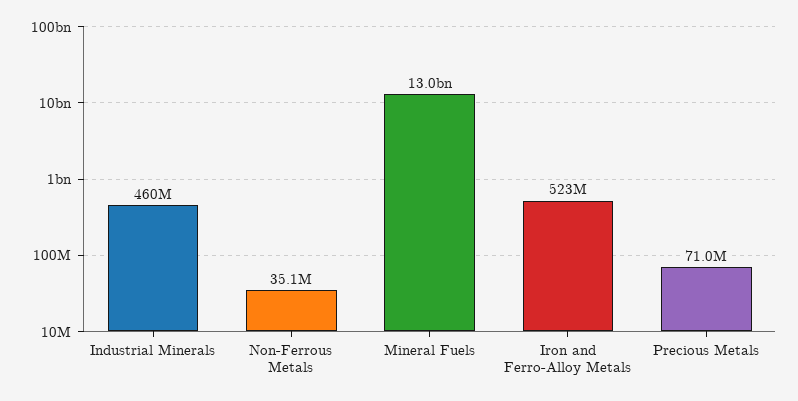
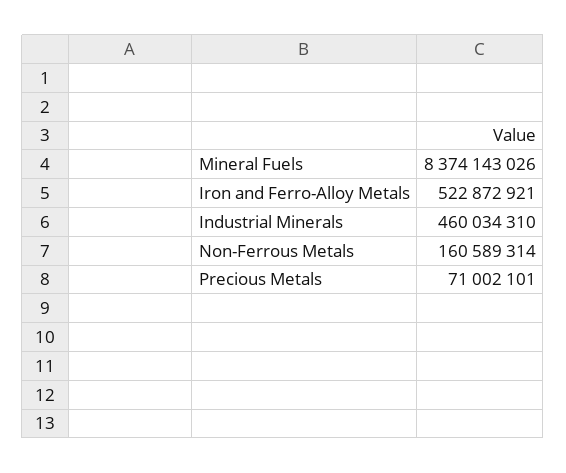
Non-Ferrous Metals: 35100000 -> 160589314
Mineral Fuels: 13000000000 -> 8374143026

